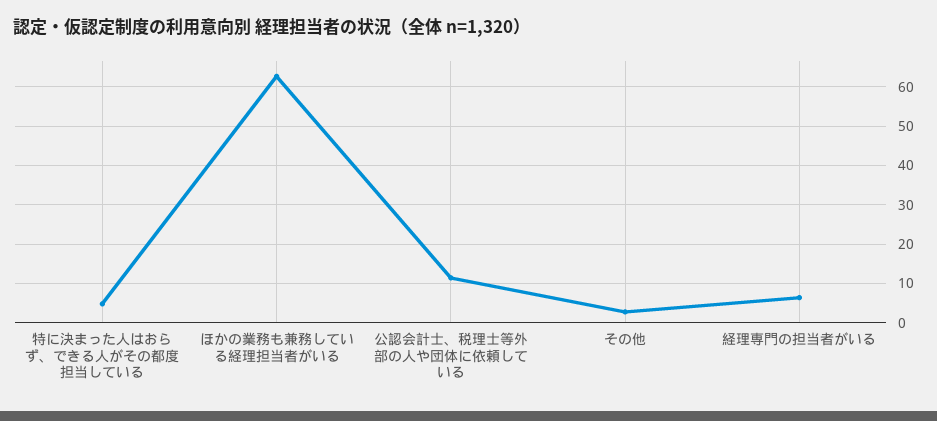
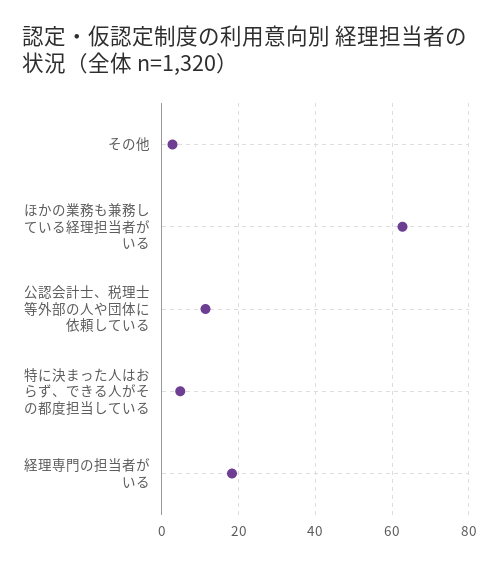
経理専門の担当者がいる: 6 -> 18

